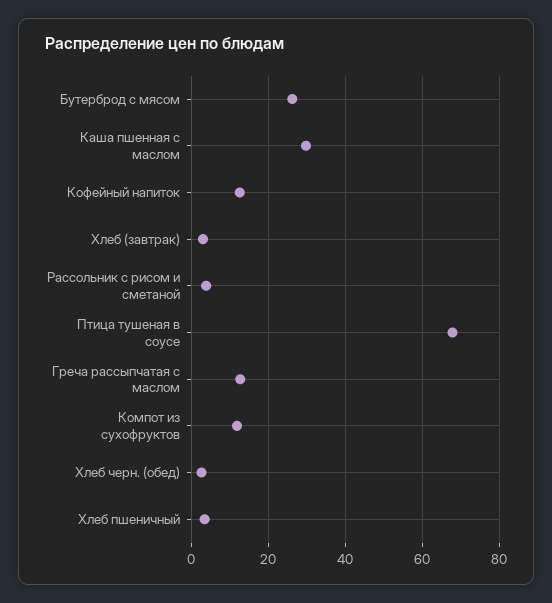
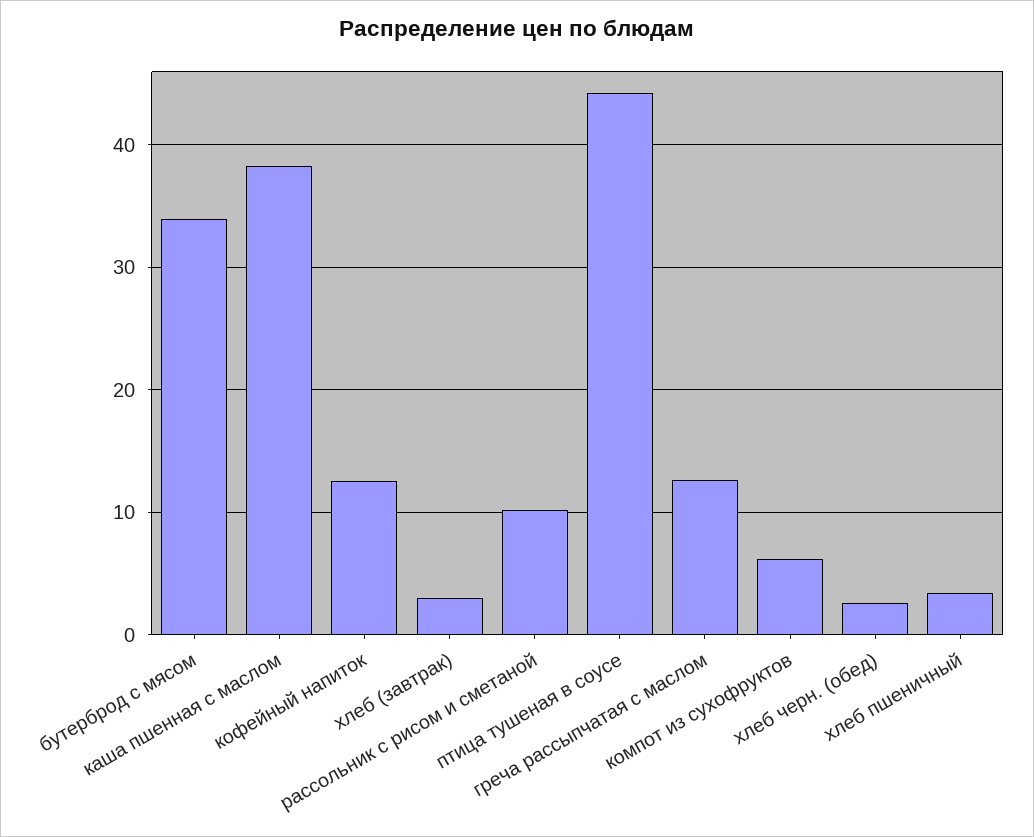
Бутерброд с мясом: 26 -> 34
Каша пшенная с маслом: 30 -> 38
Рассольник с рисом и сметаной: 4 -> 10
Птица тушеная в соусе: 68 -> 44
Компот из сухофруктов: 12 -> 6

